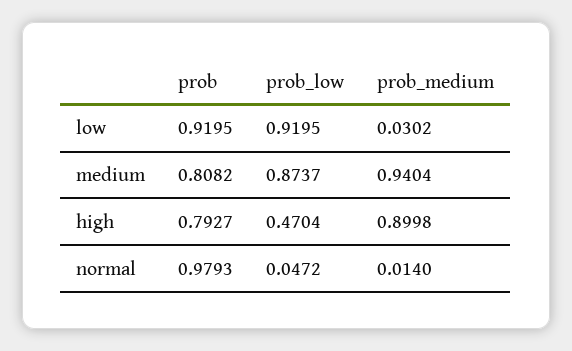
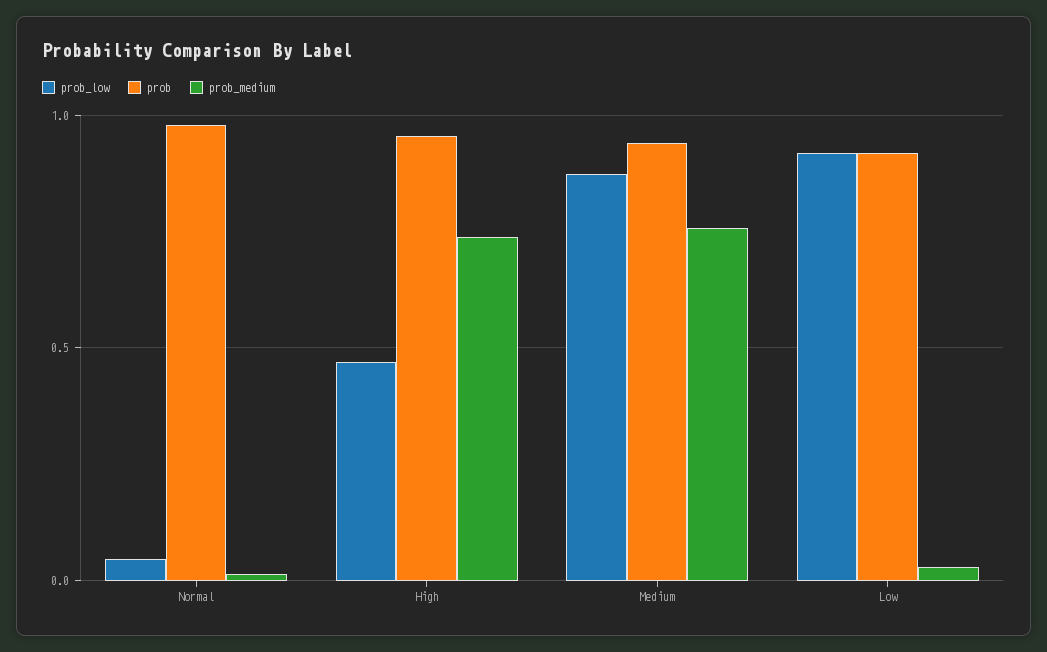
prob, medium: 0.8082 -> 0.95
prob_medium, medium: 0.9404 -> 0.75
prob, high: 0.7927 -> 0.95
prob_medium, high: 0.8998 -> 0.75

